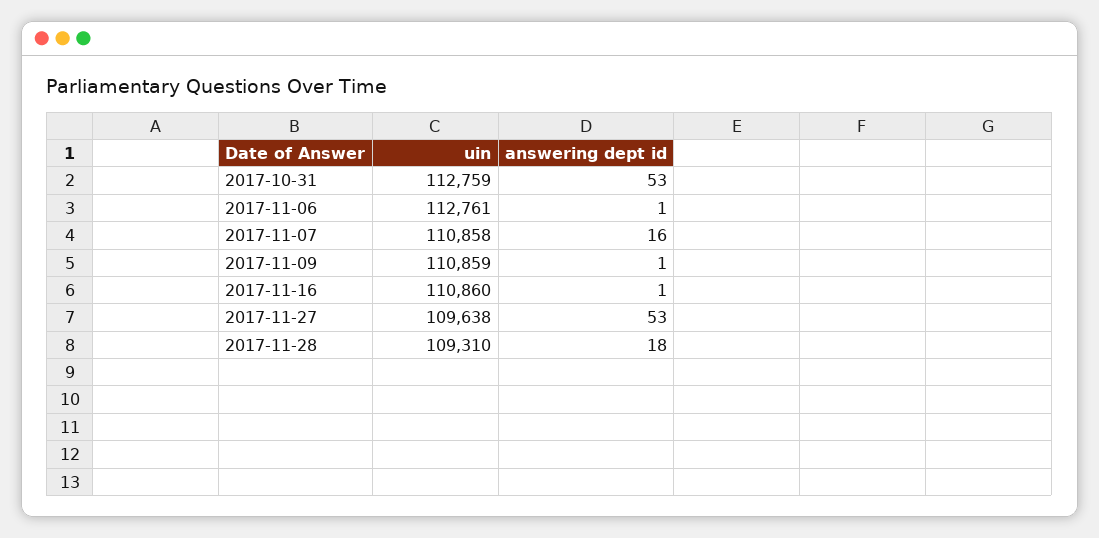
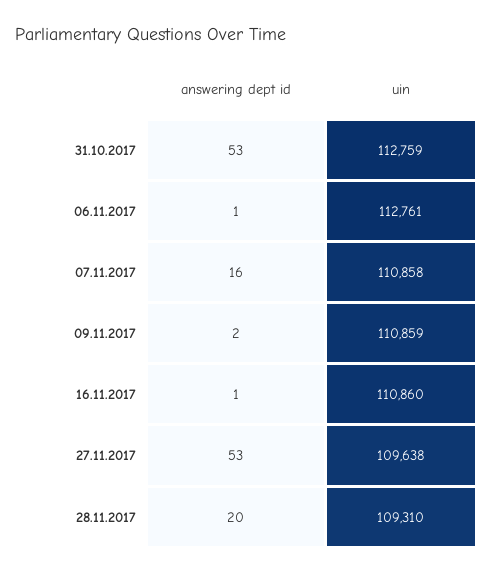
answering dept id, 2017-11-09: 1 -> 2
answering dept id, 2017-11-28: 18 -> 20

